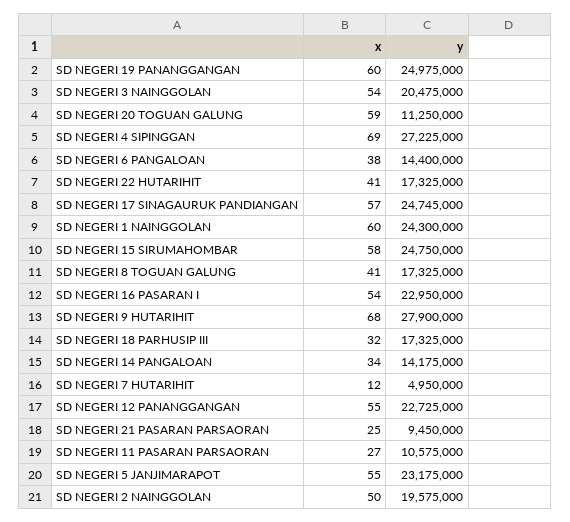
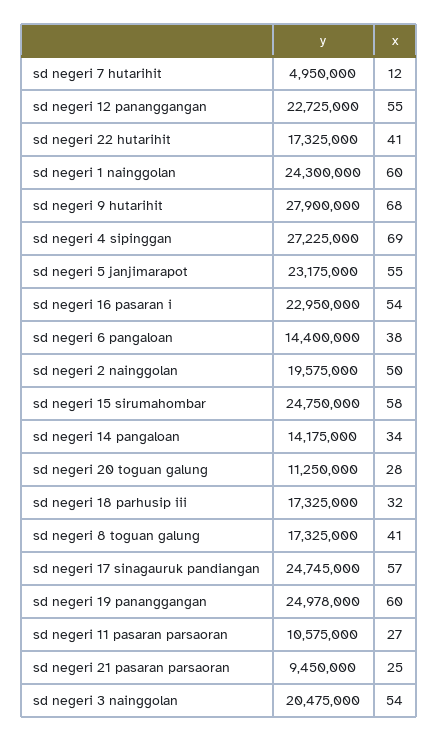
y, SD NEGERI 19 PANANGGANGAN: 24975000 -> 24978000
x, SD NEGERI 20 TOGUAN GALUNG: 59 -> 28

